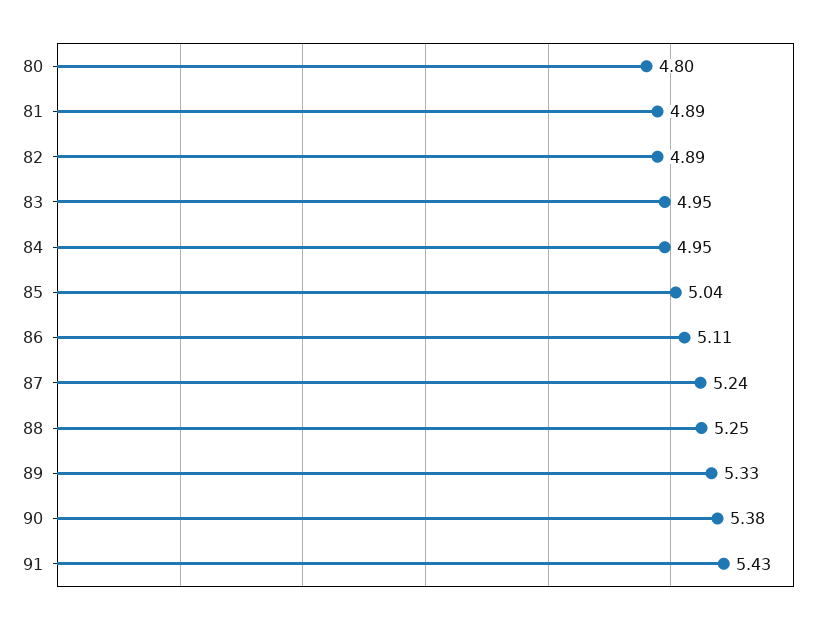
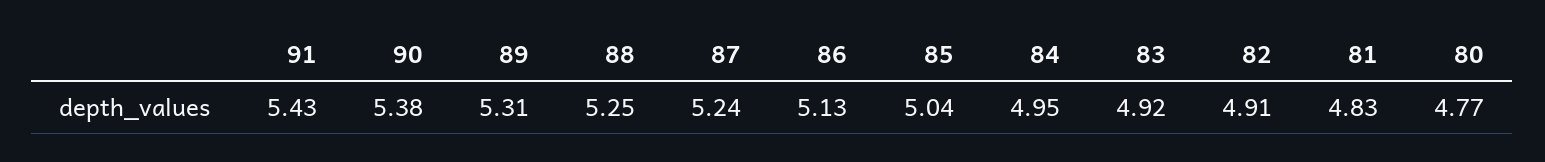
80: 4.8 -> 4.77
81: 4.89 -> 4.83
82: 4.89 -> 4.91
83: 4.95 -> 4.92
86: 5.11 -> 5.13
89: 5.33 -> 5.31

